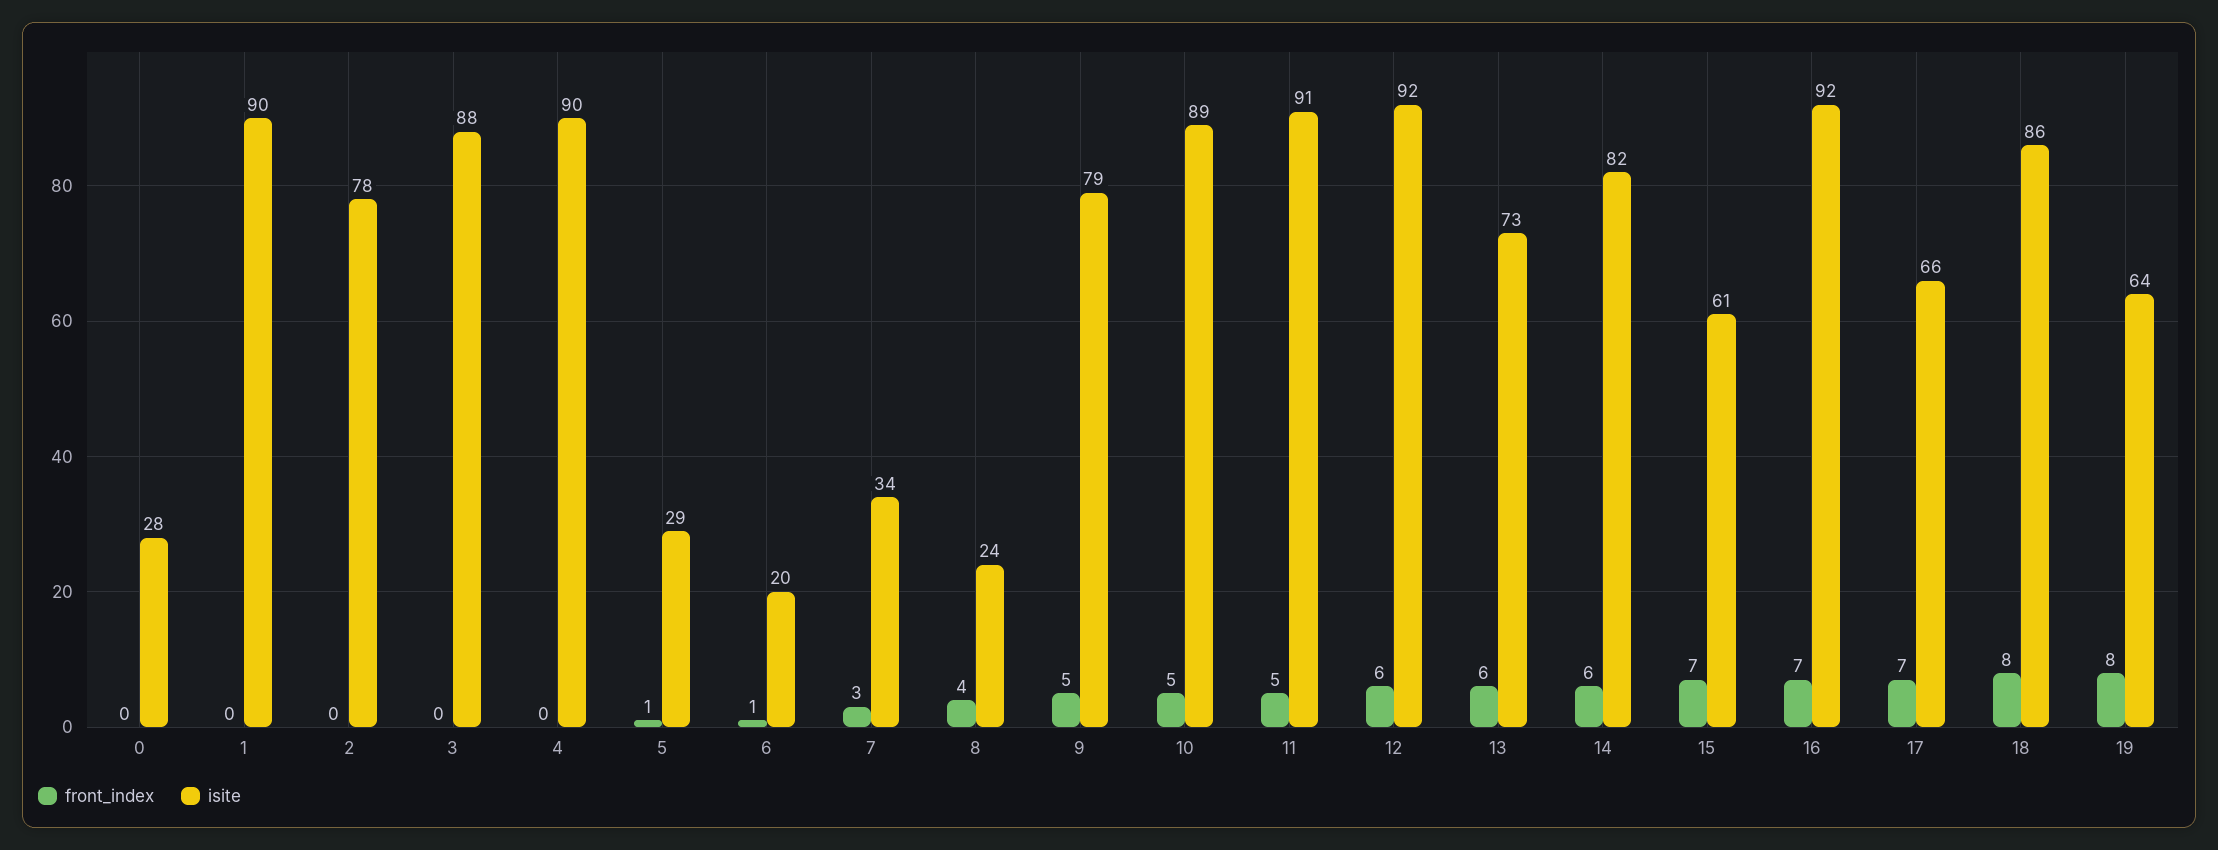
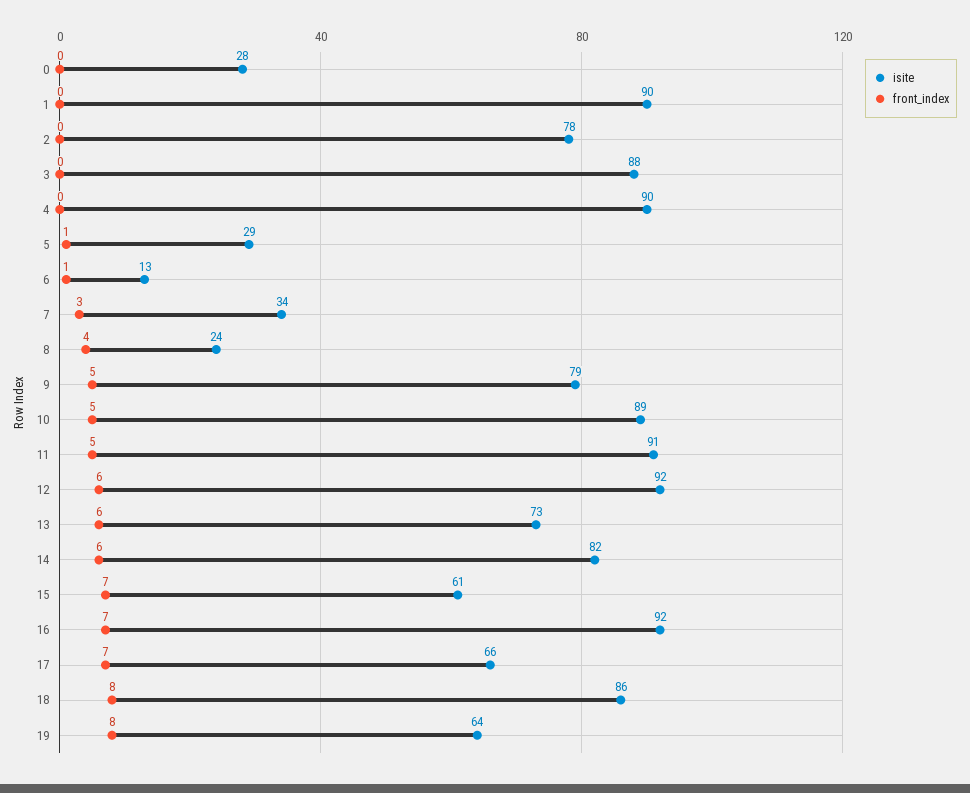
isite, 6: 20 -> 13

